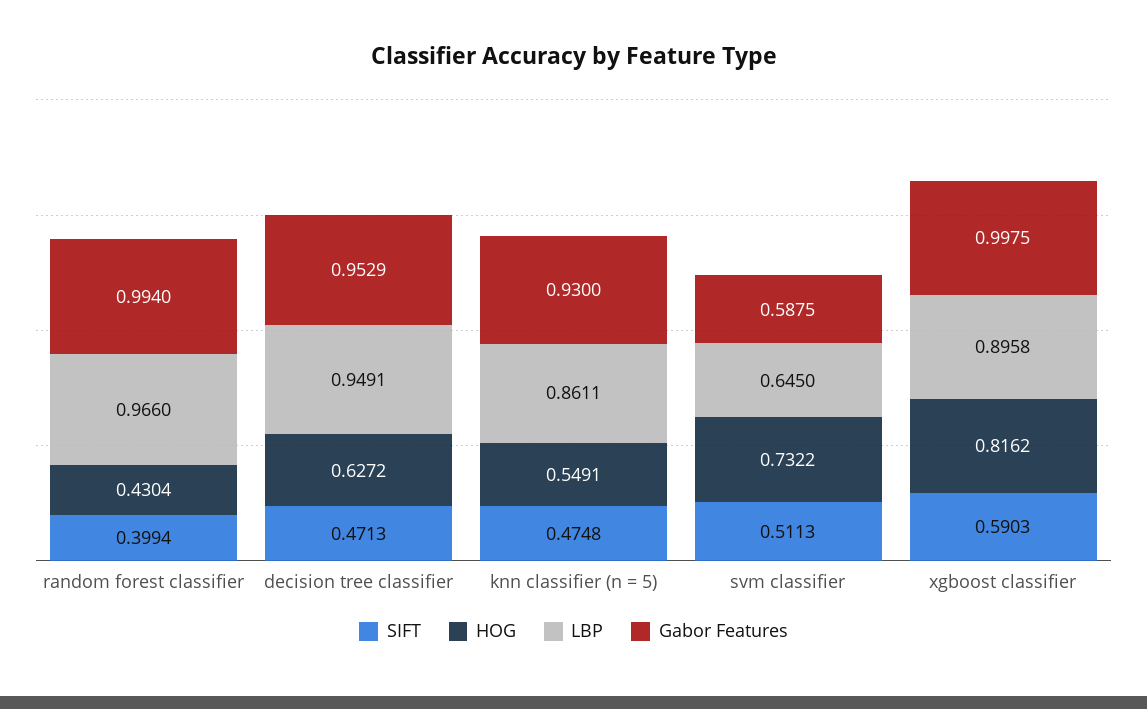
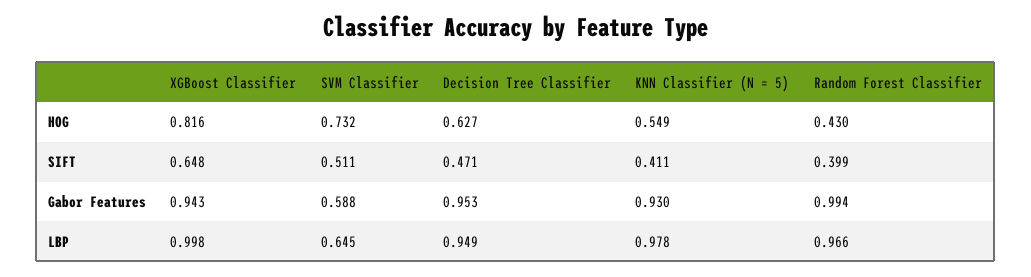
SIFT, knn classifier (n = 5): 0.4748 -> 0.411
LBP, knn classifier (n = 5): 0.8611 -> 0.978
SIFT, xgboost classifier: 0.5903 -> 0.648
LBP, xgboost classifier: 0.8958 -> 0.998
Gabor Features, xgboost classifier: 0.9975 -> 0.943

